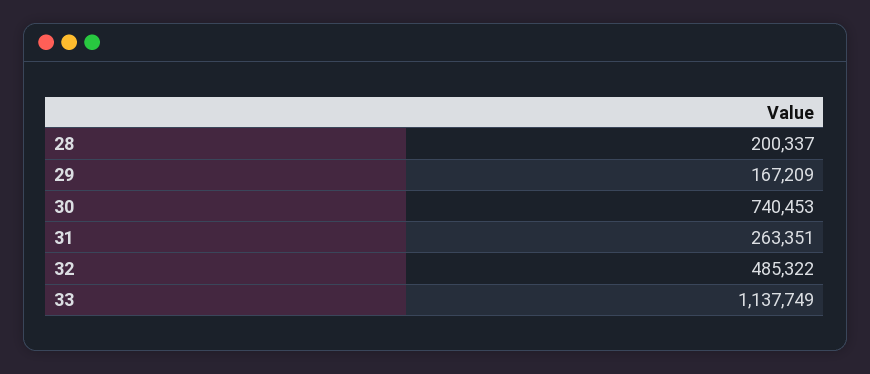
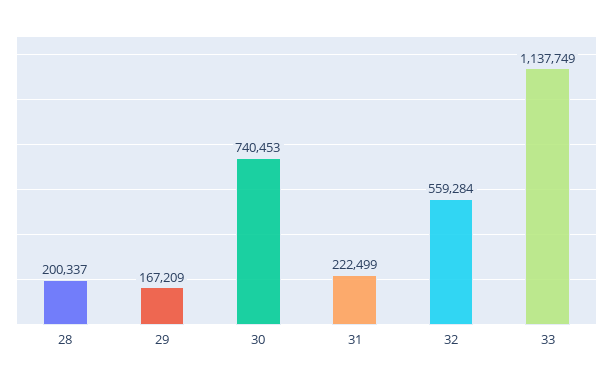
31: 263351 -> 222499
32: 485322 -> 559284

